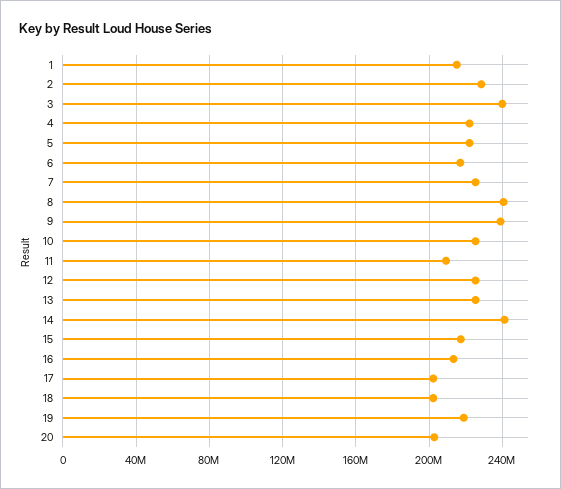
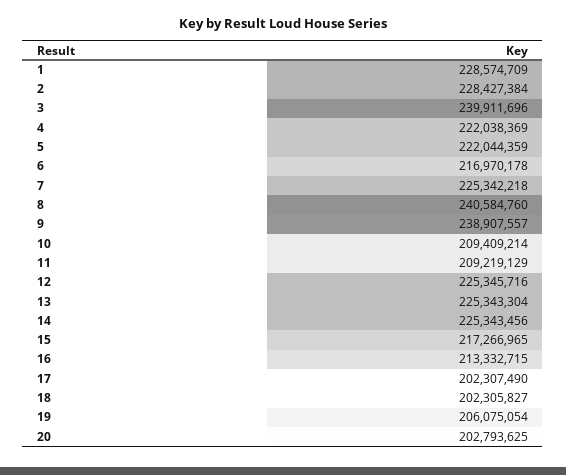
1: 215000000 -> 228574709
10: 225000000 -> 209409214
14: 240000000 -> 225343456
19: 220000000 -> 206075054

